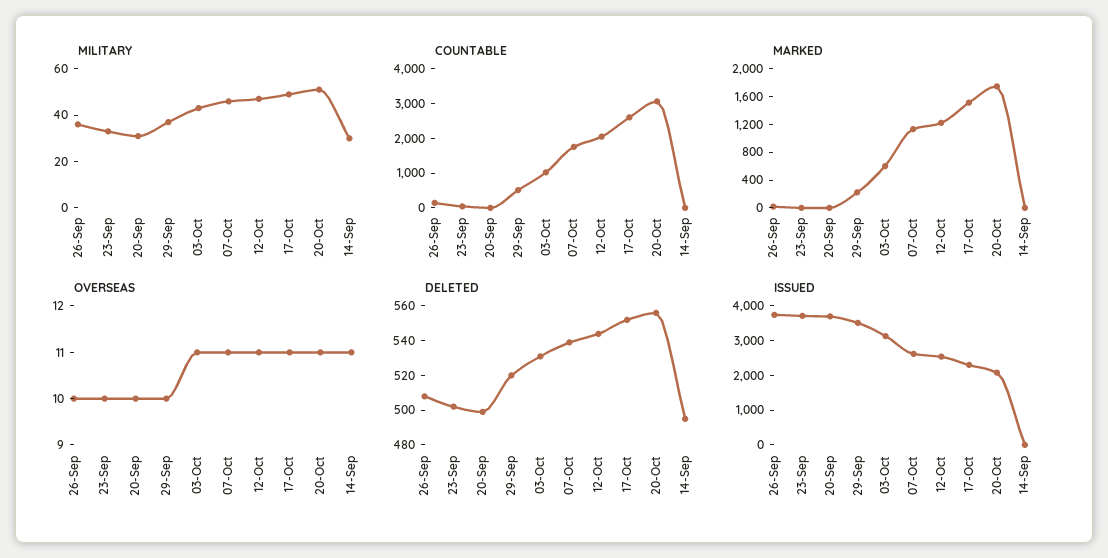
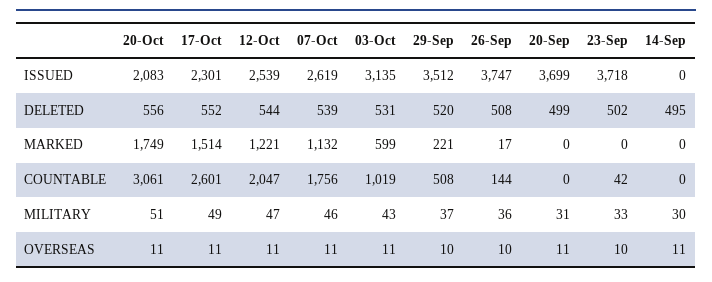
OVERSEAS, 20-Sep: 10 -> 11

